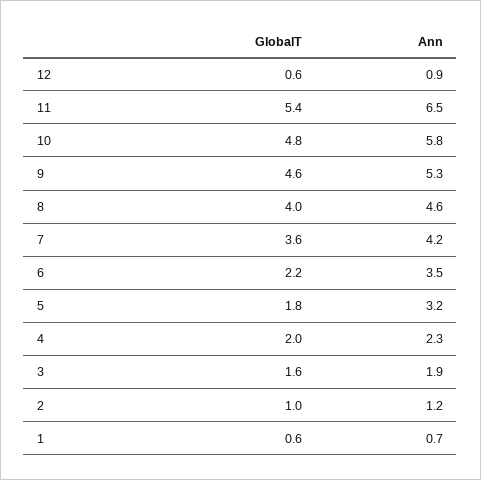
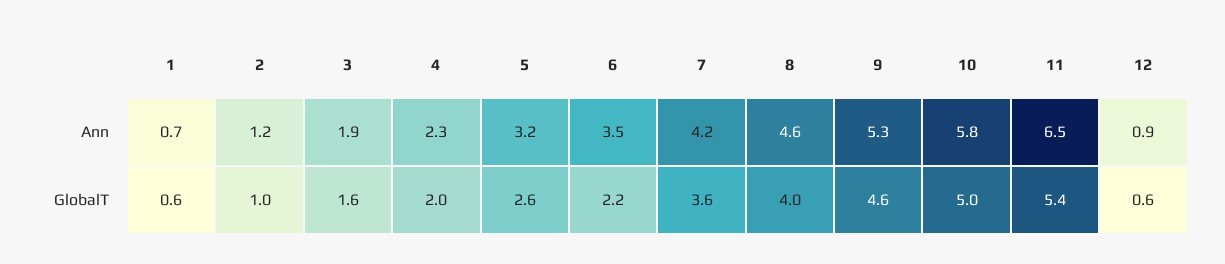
GlobalT, 10: 4.8 -> 5
GlobalT, 5: 1.8 -> 2.6

